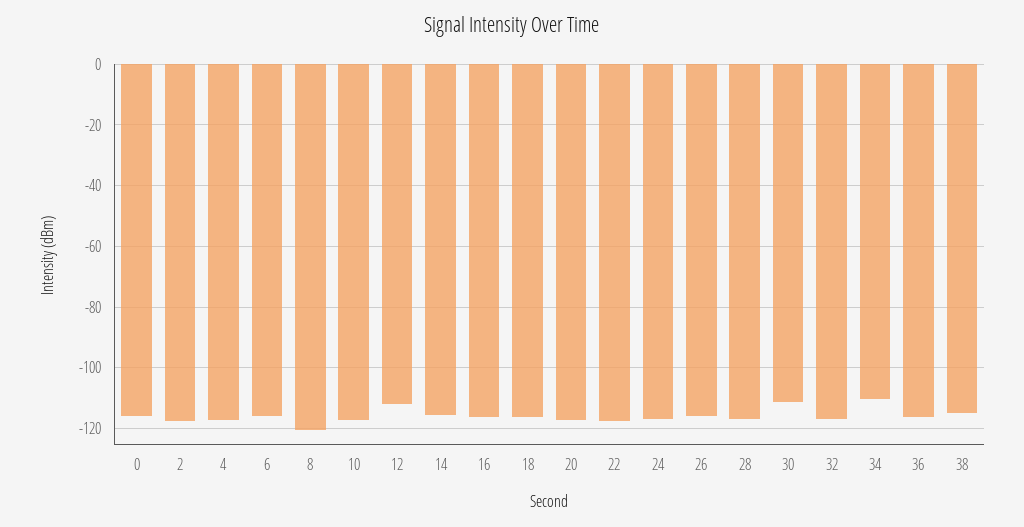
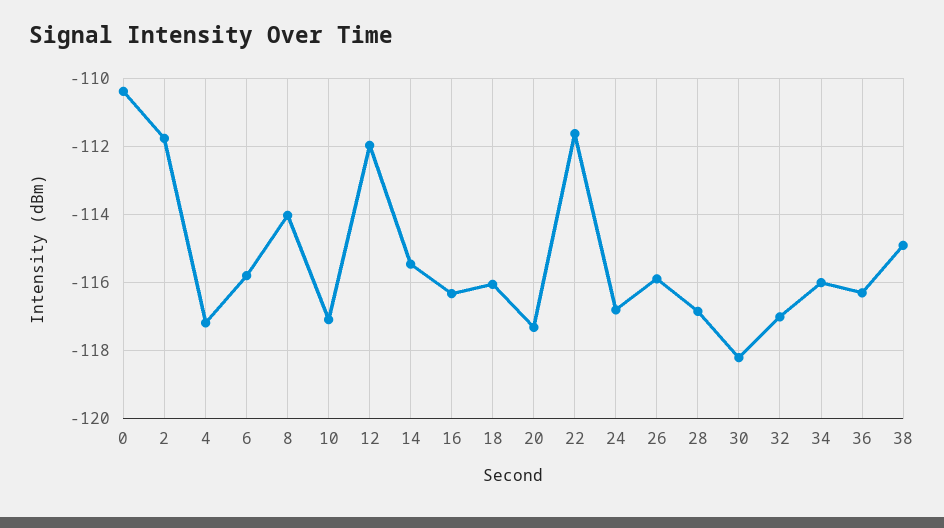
0: -116 -> -110.4
2: -118 -> -111.8
8: -120 -> -114
22: -118 -> -111.6
30: -112 -> -118.2
34: -110 -> -116

